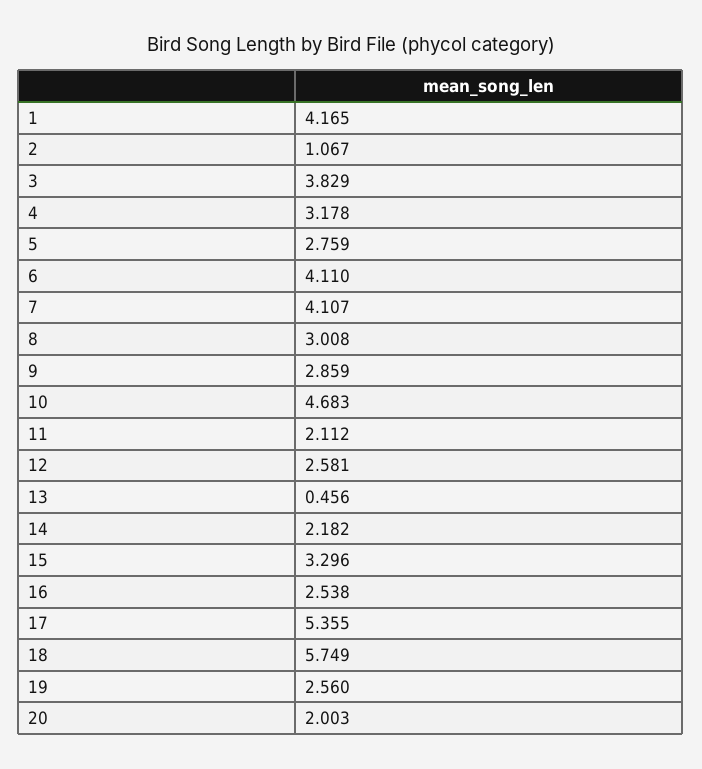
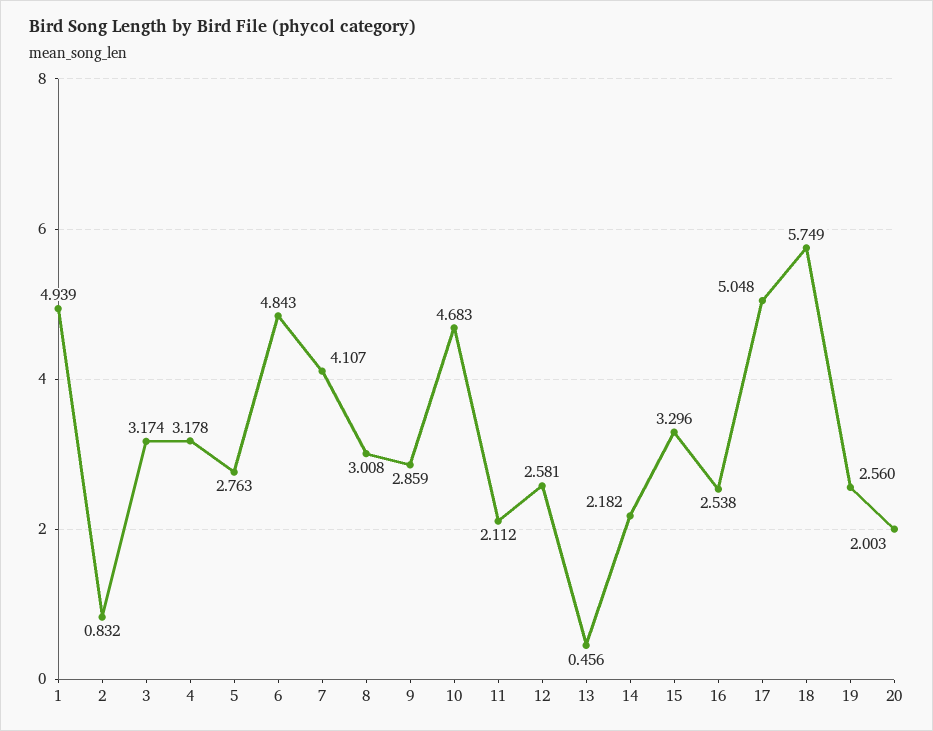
1: 4.165 -> 4.939
2: 1.067 -> 0.832
3: 3.829 -> 3.174
5: 2.759 -> 2.763
6: 4.11 -> 4.843
17: 5.355 -> 5.048

